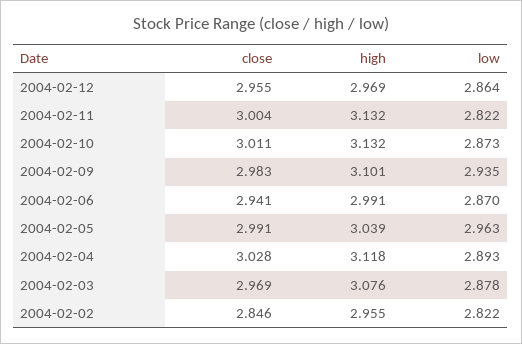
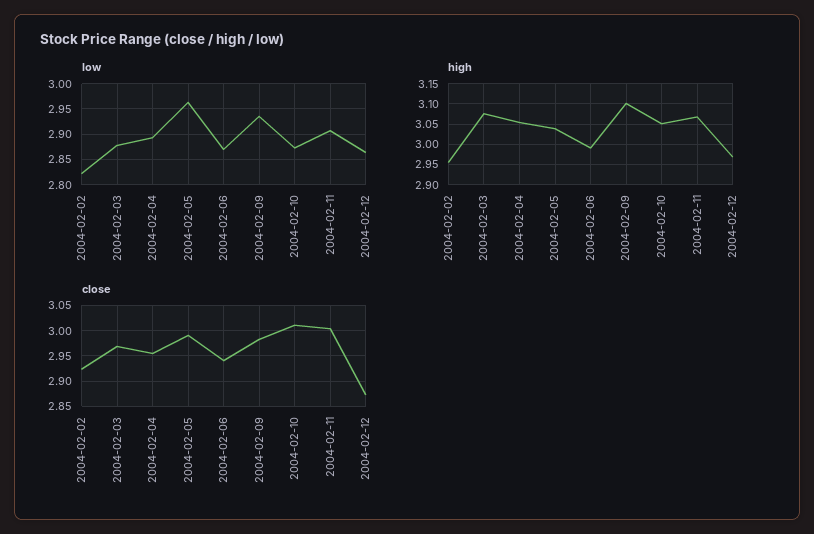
close, 2004-02-12: 2.955 -> 2.875
high, 2004-02-11: 3.132 -> 3.075
low, 2004-02-11: 2.822 -> 2.9
high, 2004-02-10: 3.132 -> 3.05
close, 2004-02-04: 3.028 -> 2.95
high, 2004-02-04: 3.118 -> 3.05
close, 2004-02-02: 2.846 -> 2.925

